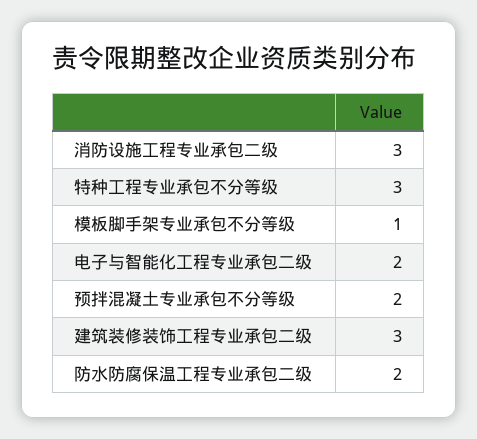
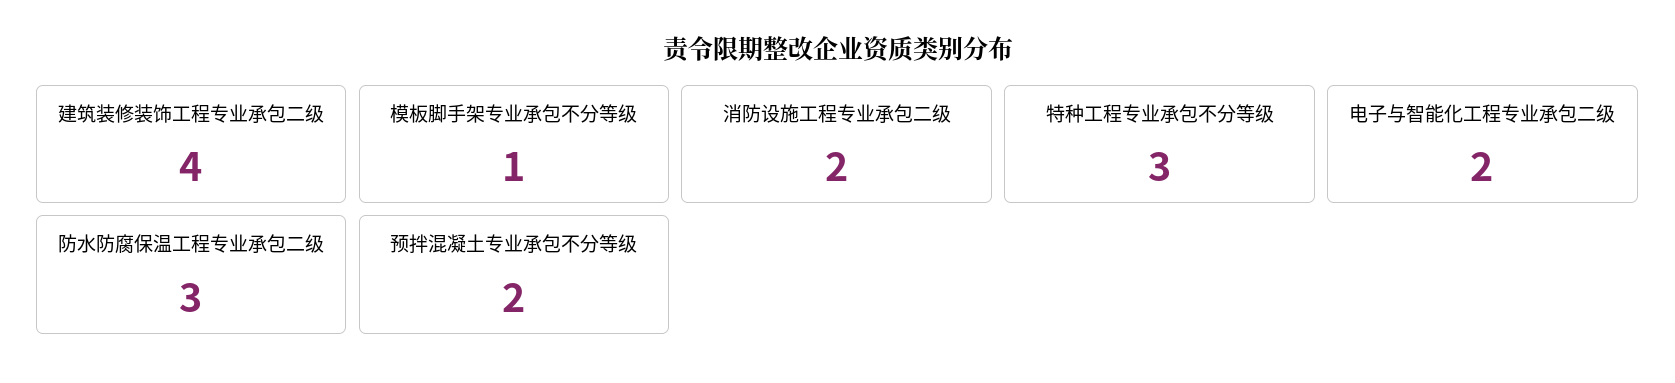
消防设施工程专业承包二级: 3 -> 2
建筑装修装饰工程专业承包二级: 3 -> 4
防水防腐保温工程专业承包二级: 2 -> 3

